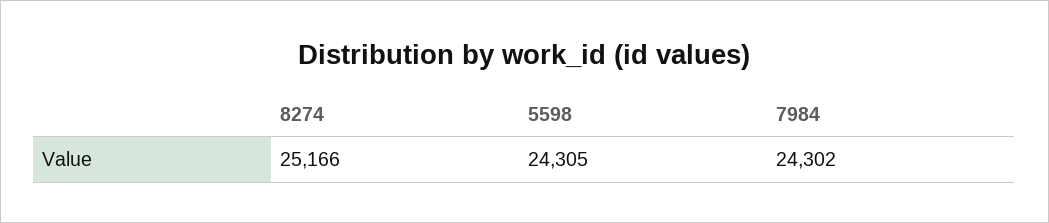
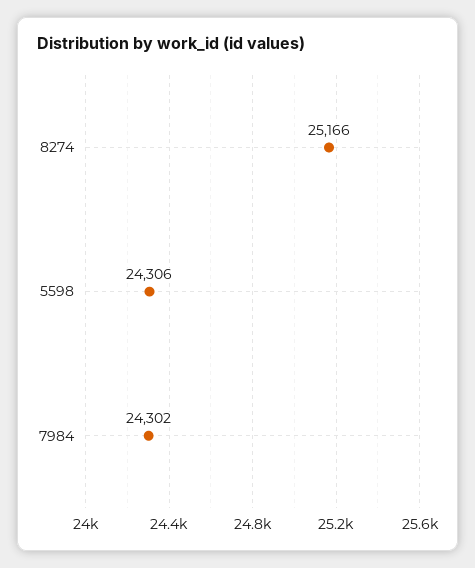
5598: 24305 -> 24306

